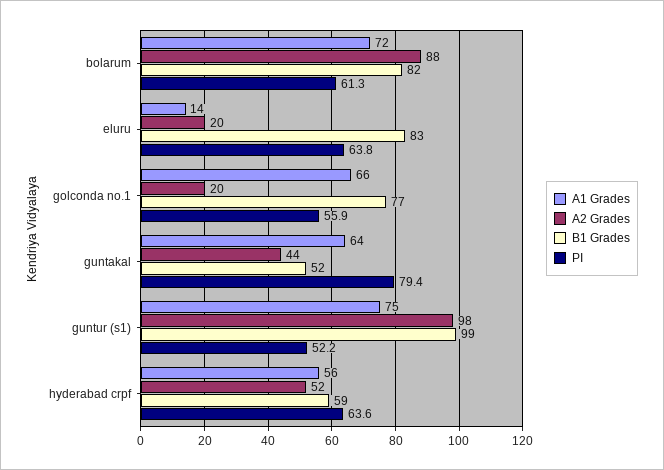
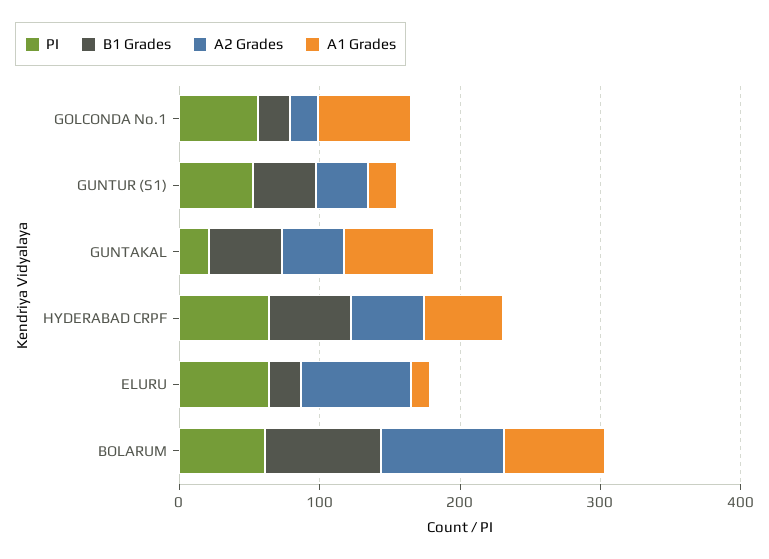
A2 Grades, eluru: 20 -> 80
B1 Grades, eluru: 83 -> 20
B1 Grades, golconda no.1: 77 -> 20
PI, guntakal: 79.4 -> 20
A1 Grades, guntur (s1): 75 -> 20
A2 Grades, guntur (s1): 98 -> 40
B1 Grades, guntur (s1): 99 -> 40

